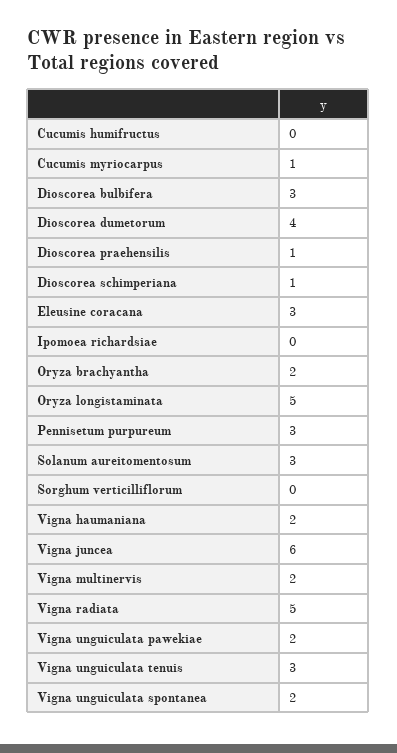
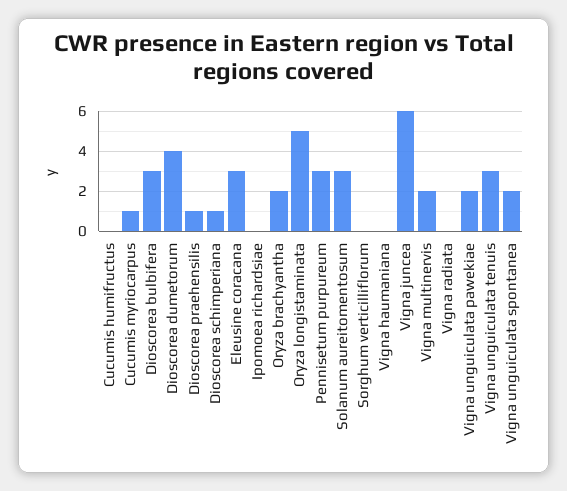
Vigna haumaniana: 2 -> 0
Vigna radiata: 5 -> 0

